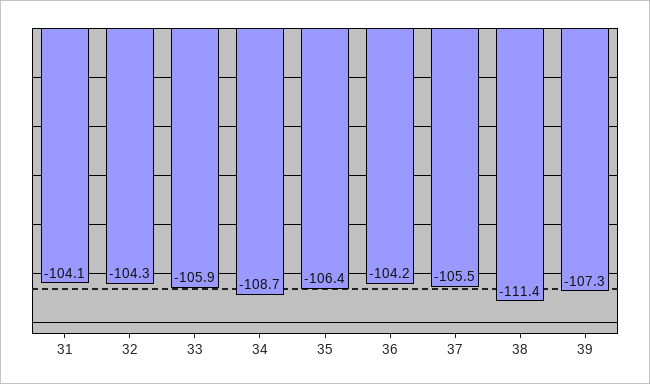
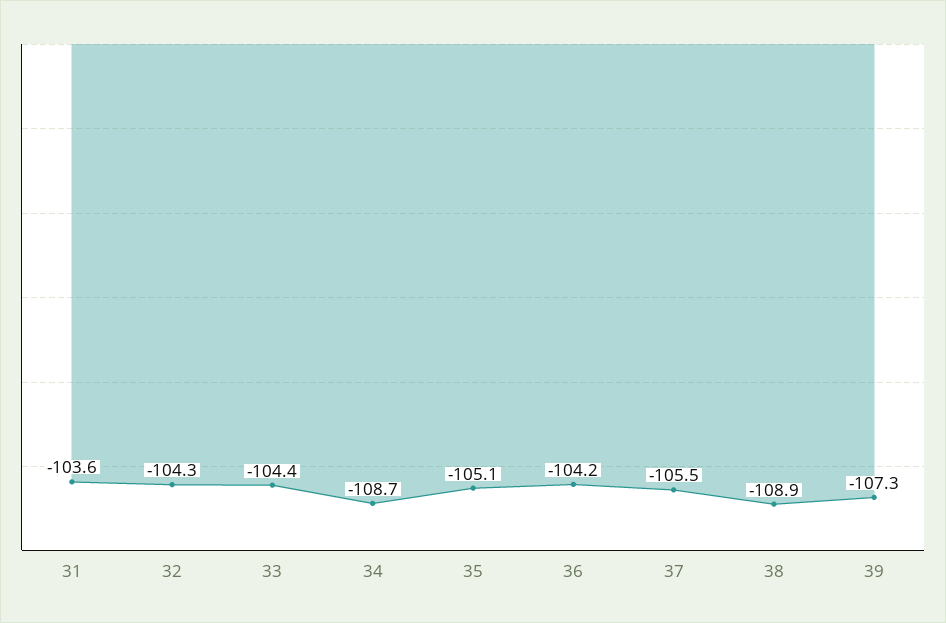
31: -104.1 -> -103.6
33: -105.9 -> -104.4
35: -106.4 -> -105.1
38: -111.4 -> -108.9

